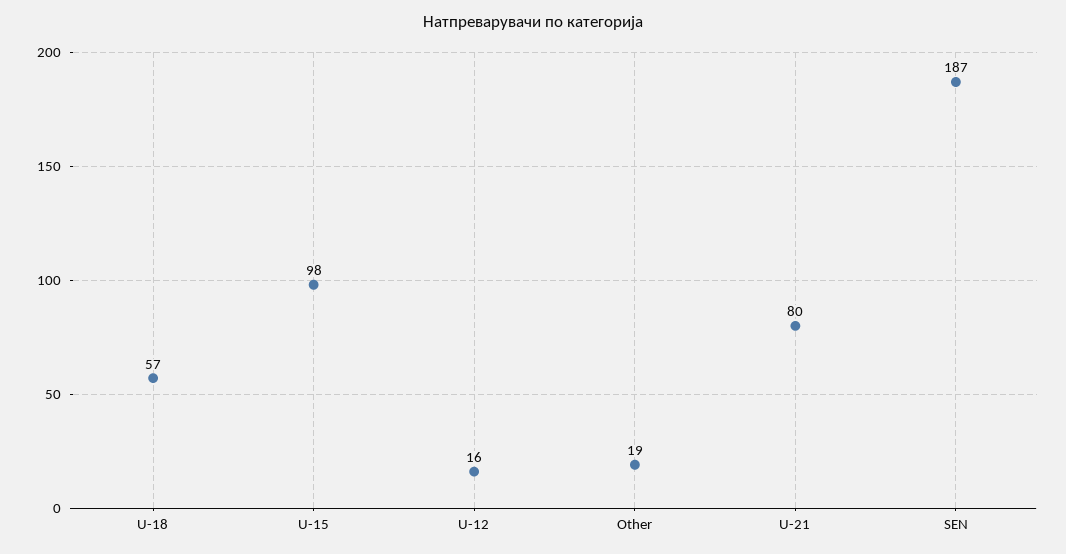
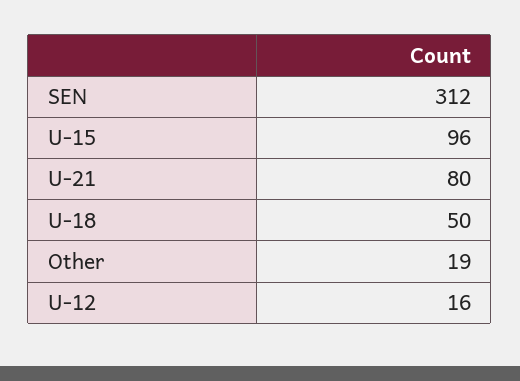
U-18: 57 -> 50
U-15: 98 -> 96
SEN: 187 -> 312

